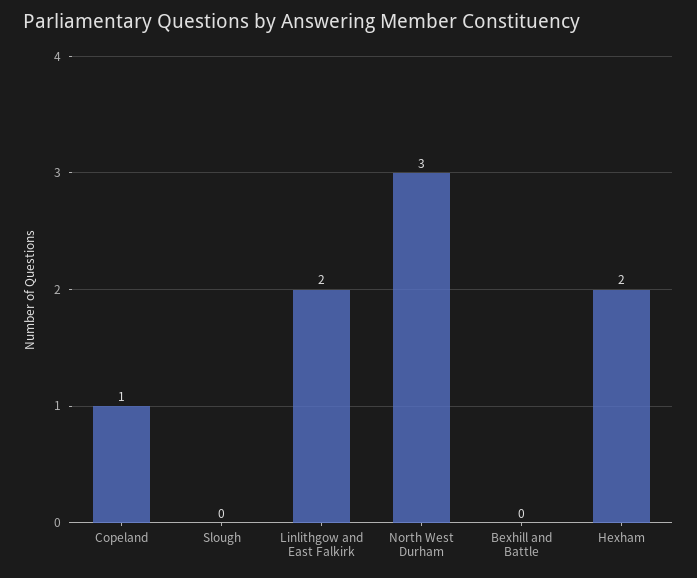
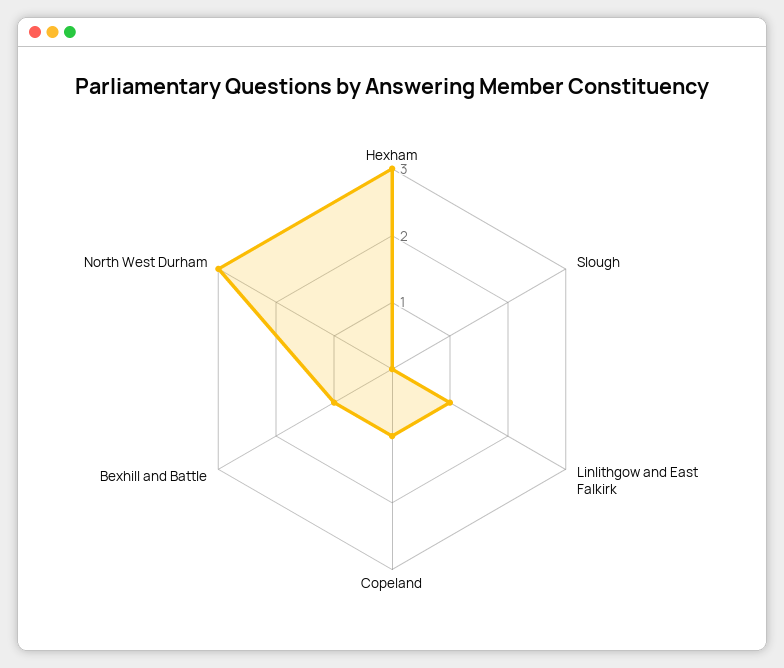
Linlithgow and East Falkirk: 2 -> 1
Bexhill and Battle: 0 -> 1
Hexham: 2 -> 3

